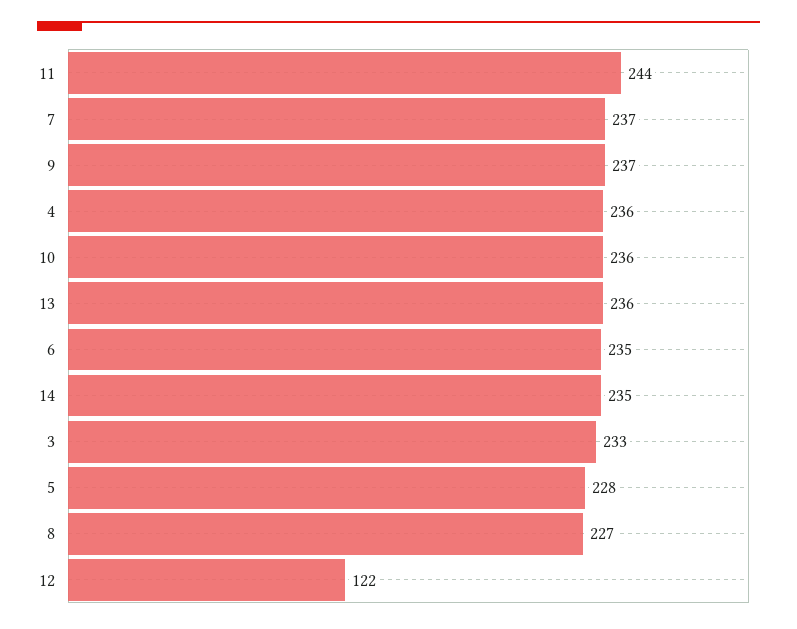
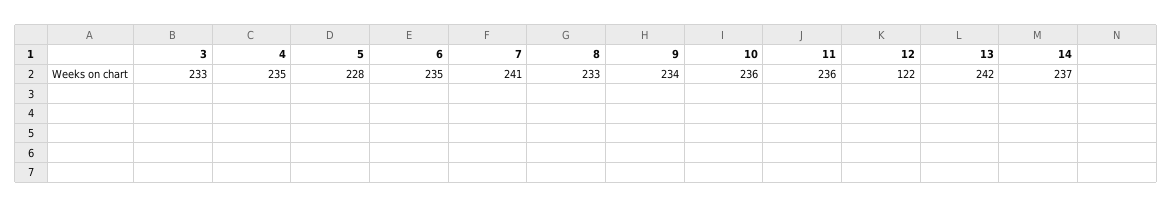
11: 244 -> 236
7: 237 -> 241
9: 237 -> 234
4: 236 -> 235
13: 236 -> 242
14: 235 -> 237
8: 227 -> 233

